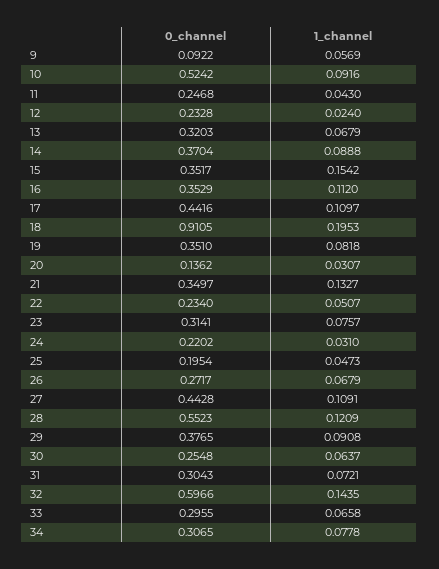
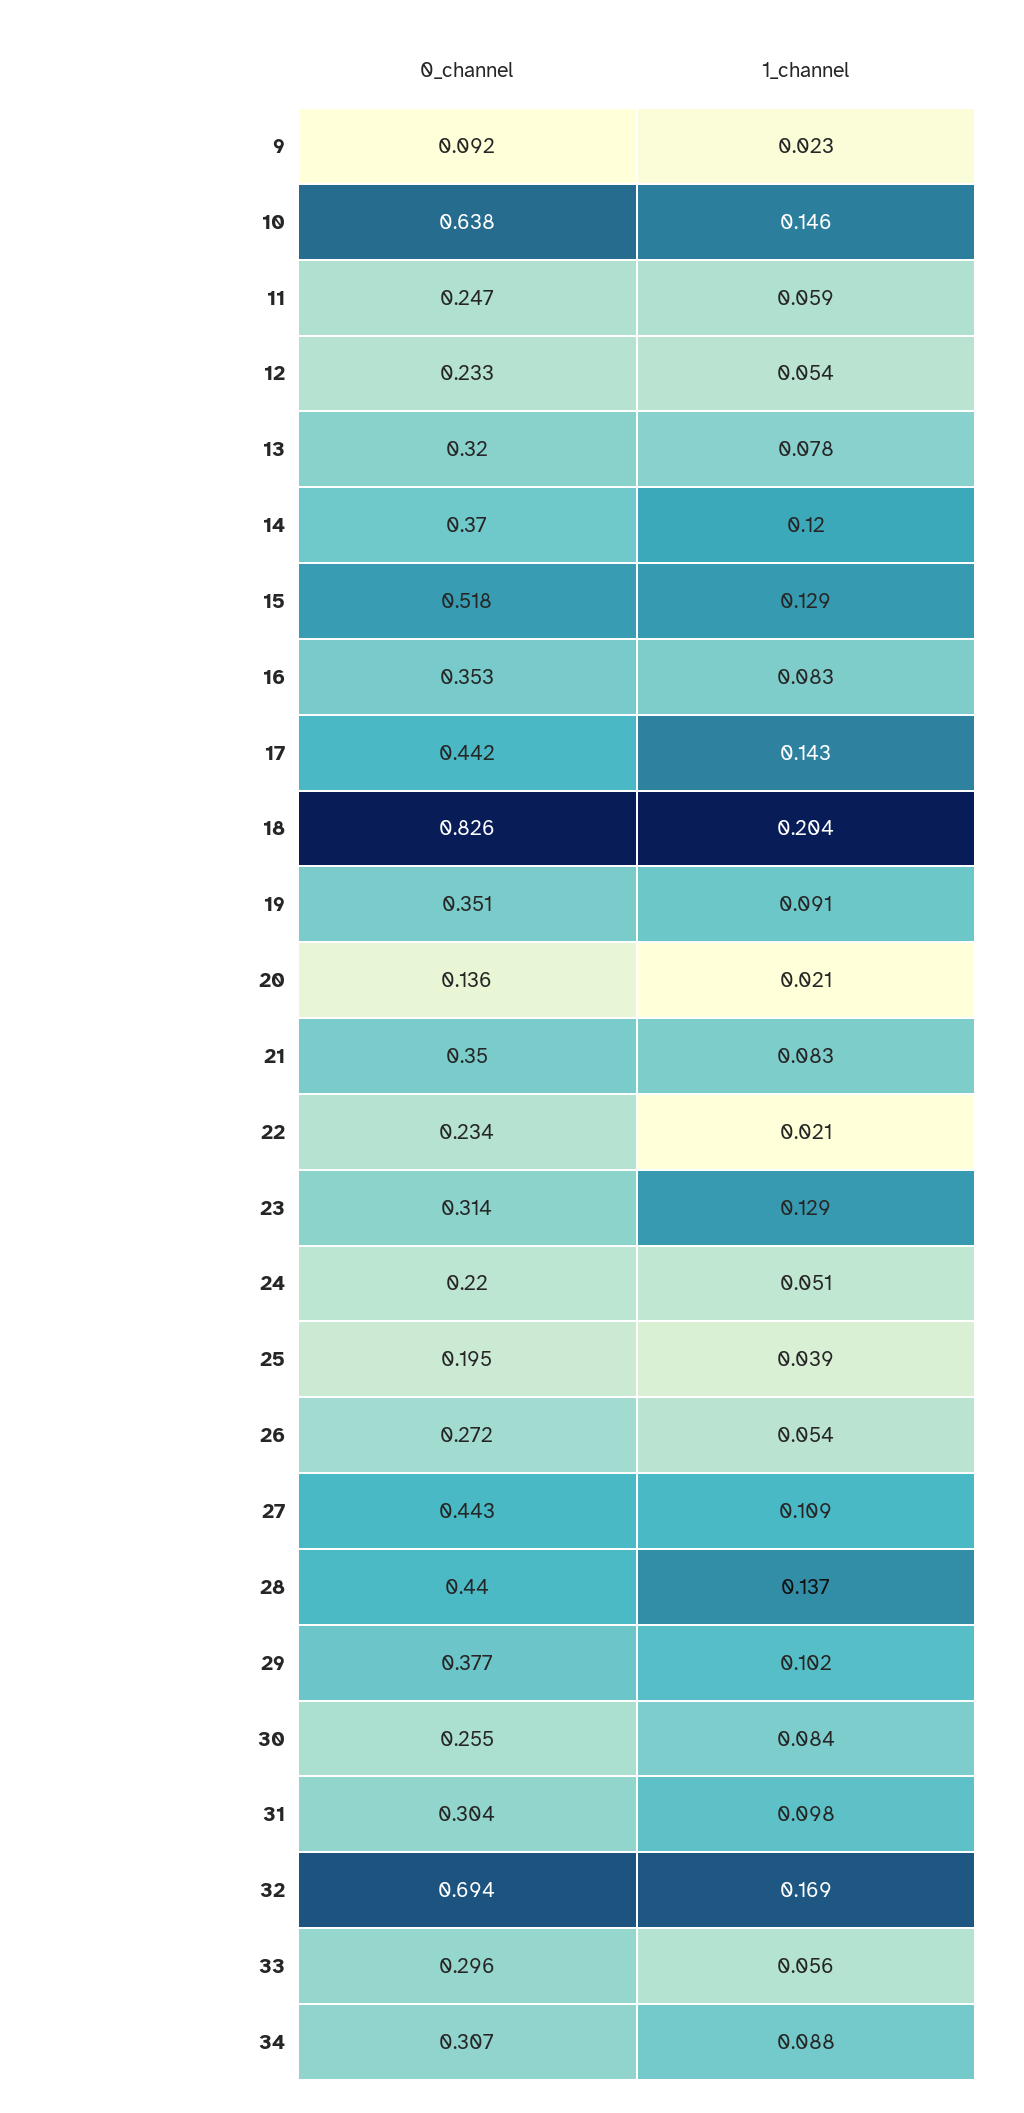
1_channel, 9: 0.0569 -> 0.023
0_channel, 10: 0.5242 -> 0.638
1_channel, 10: 0.0916 -> 0.146
1_channel, 11: 0.043 -> 0.059
1_channel, 12: 0.024 -> 0.054
1_channel, 13: 0.0679 -> 0.078
1_channel, 14: 0.0888 -> 0.12
0_channel, 15: 0.3517 -> 0.518
1_channel, 15: 0.1542 -> 0.129
1_channel, 16: 0.112 -> 0.083
1_channel, 17: 0.1097 -> 0.143
0_channel, 18: 0.9105 -> 0.826
1_channel, 18: 0.1953 -> 0.204
1_channel, 19: 0.0818 -> 0.091
1_channel, 20: 0.0307 -> 0.021
1_channel, 21: 0.1327 -> 0.083
1_channel, 22: 0.0507 -> 0.021
1_channel, 23: 0.0757 -> 0.129
1_channel, 24: 0.031 -> 0.051
1_channel, 25: 0.0473 -> 0.039
1_channel, 26: 0.0679 -> 0.054
0_channel, 28: 0.5523 -> 0.44
1_channel, 28: 0.1209 -> 0.137
1_channel, 29: 0.0908 -> 0.102
1_channel, 30: 0.0637 -> 0.084
1_channel, 31: 0.0721 -> 0.098
0_channel, 32: 0.5966 -> 0.694
1_channel, 32: 0.1435 -> 0.169
1_channel, 33: 0.0658 -> 0.056
1_channel, 34: 0.0778 -> 0.088

